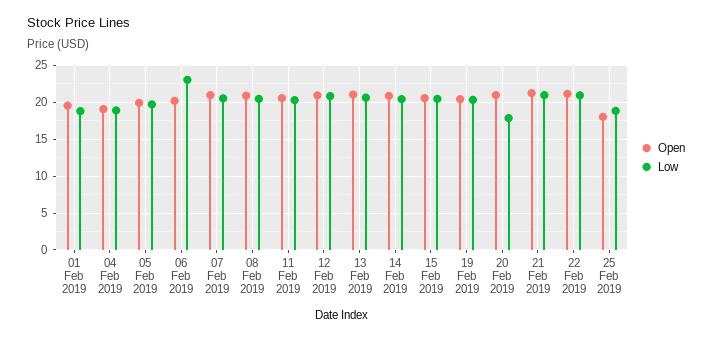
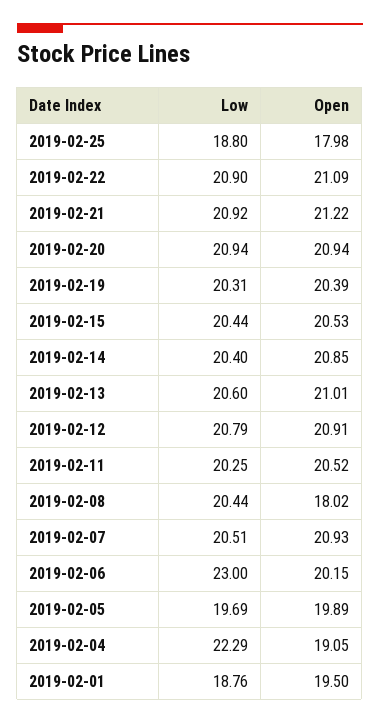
Low, 04 Feb 2019: 19 -> 22.29
Open, 08 Feb 2019: 21 -> 18.02
Low, 20 Feb 2019: 18 -> 20.94

